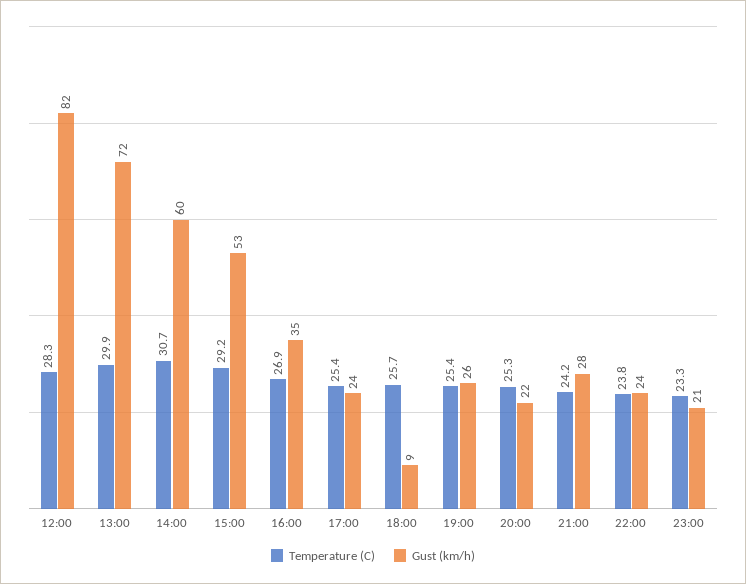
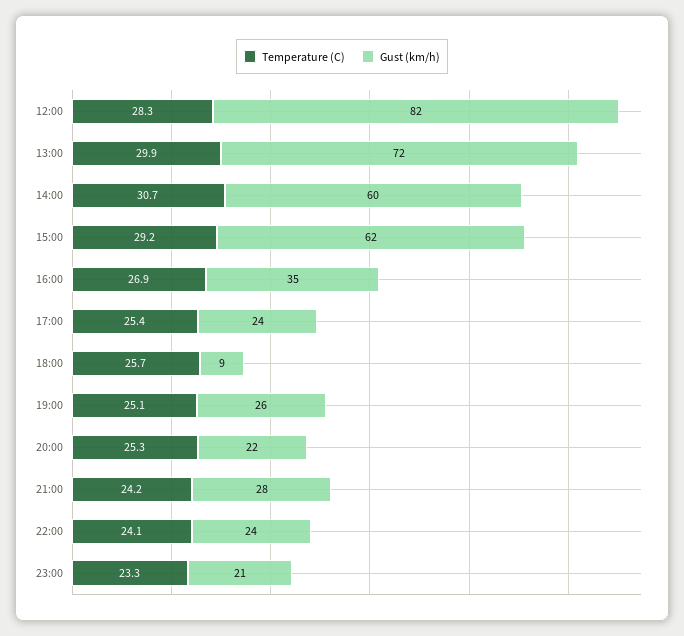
Gust (km/h), 15:00: 53 -> 62
Temperature (C), 19:00: 25.4 -> 25.1
Temperature (C), 22:00: 23.8 -> 24.1

